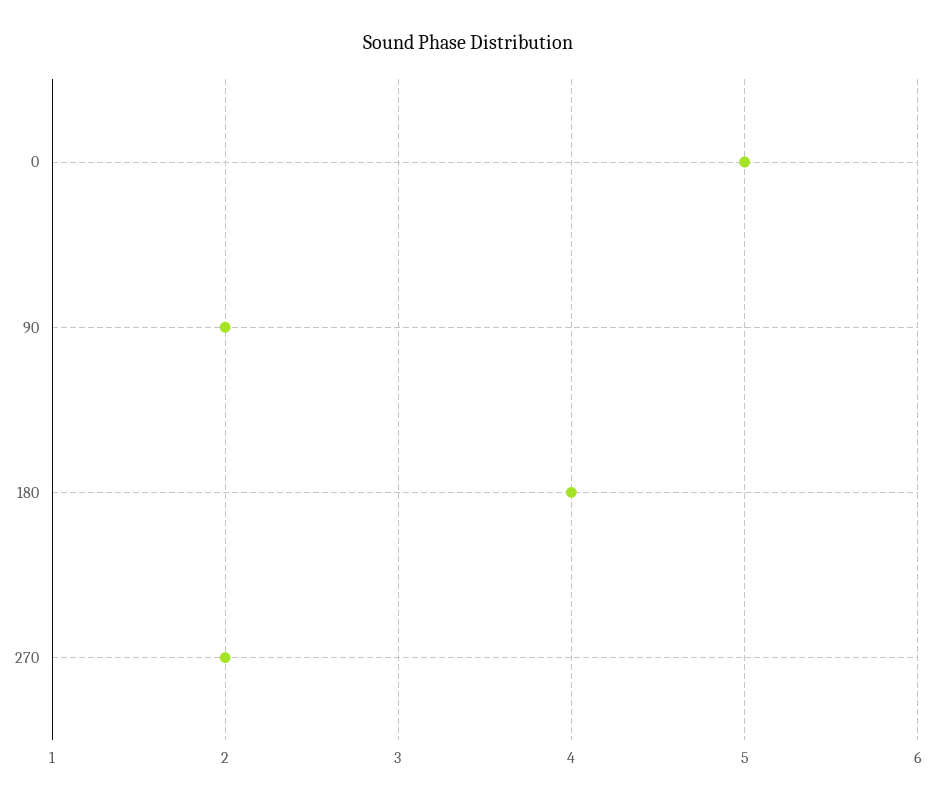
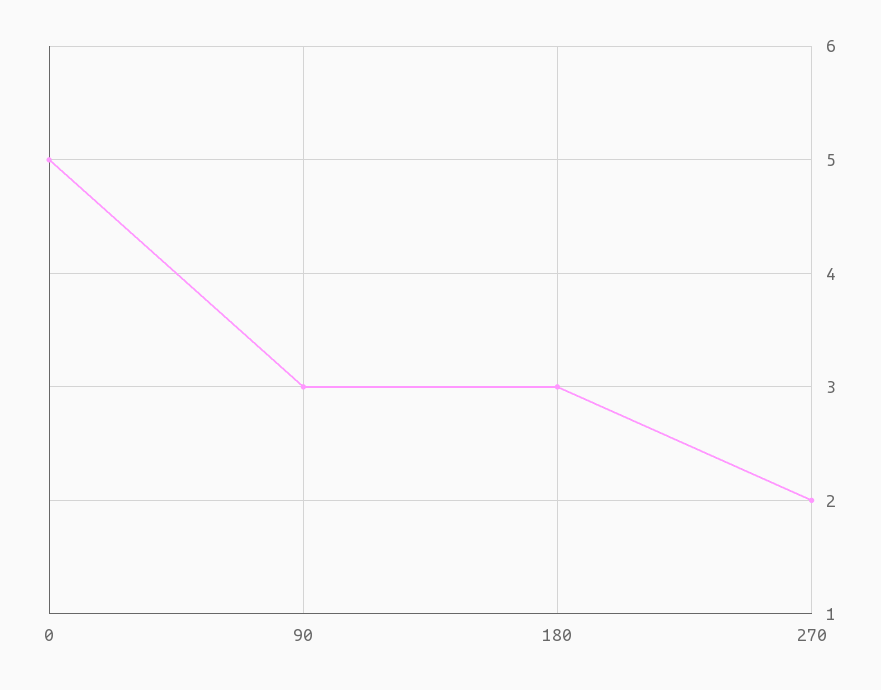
90: 2 -> 3
180: 4 -> 3

